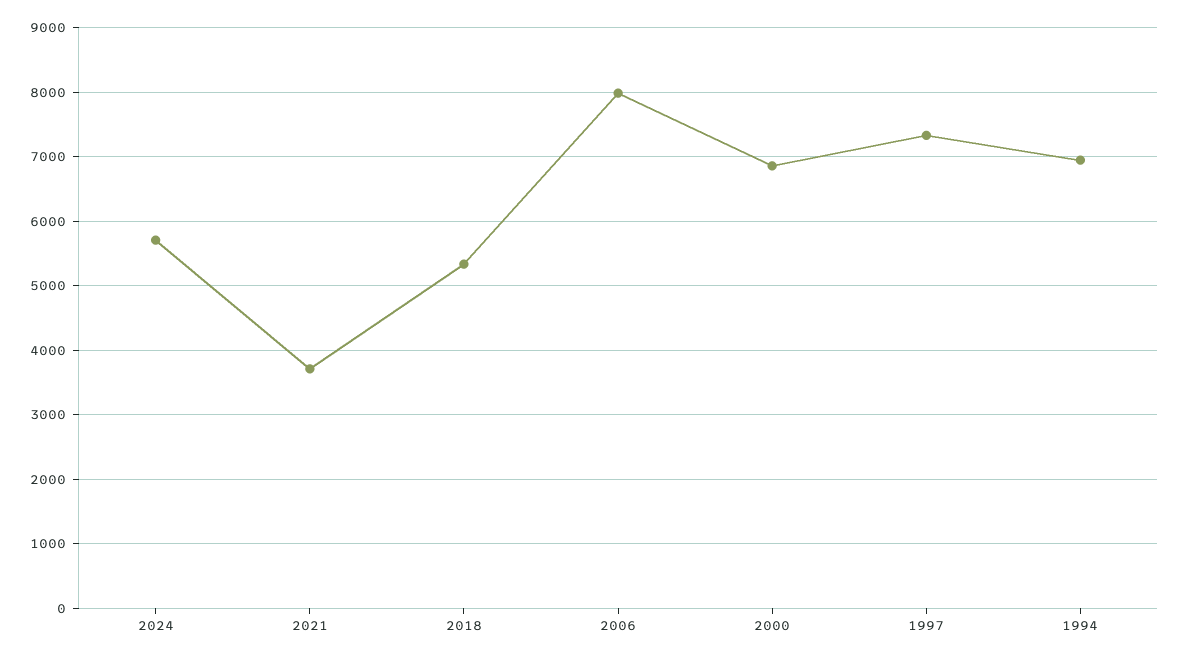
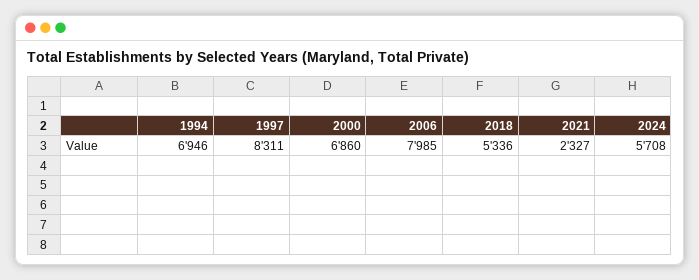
2021: 3700 -> 2327
1997: 7300 -> 8311

